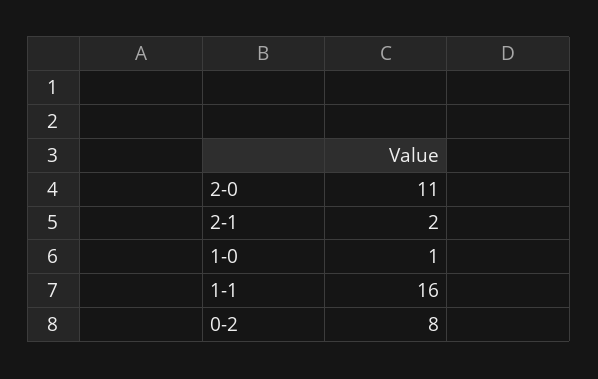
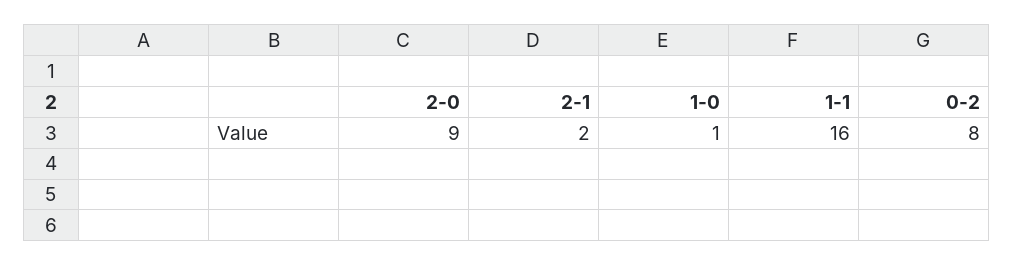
2-0: 11 -> 9

